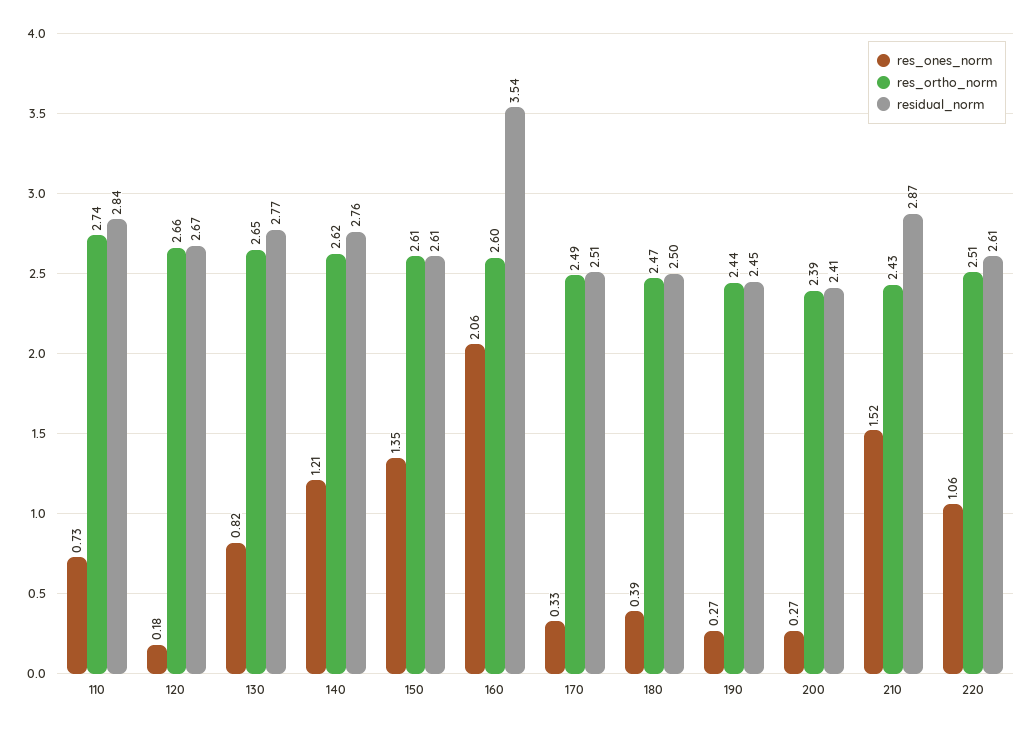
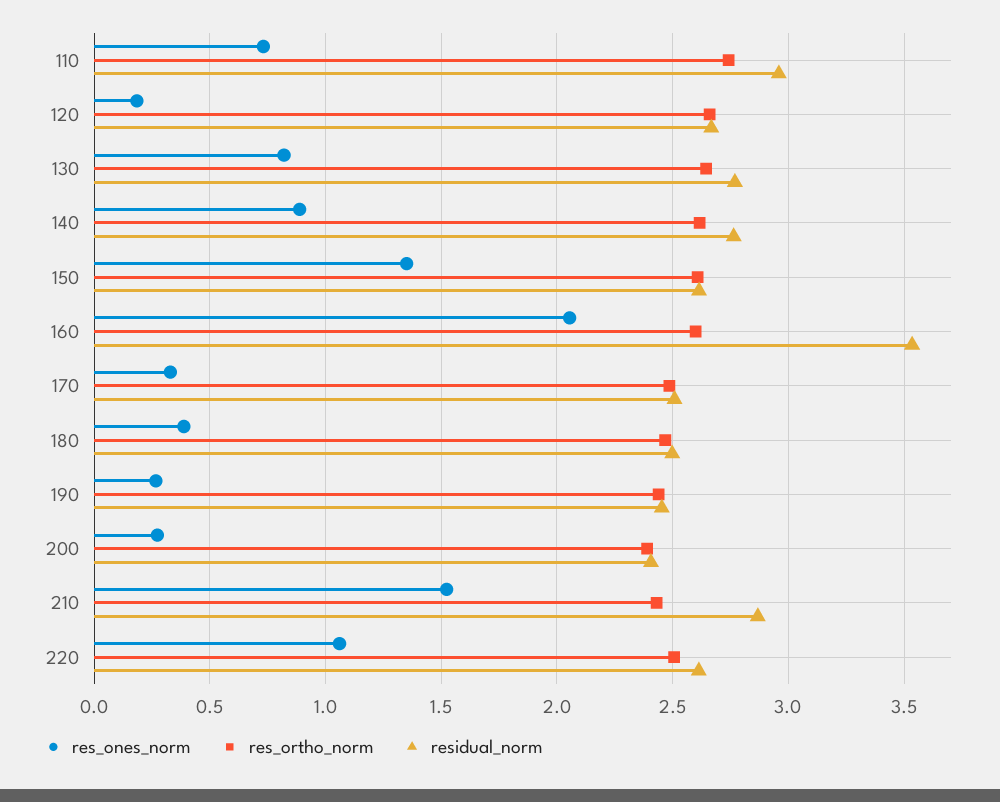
residual_norm, 110: 2.84 -> 2.95
res_ones_norm, 140: 1.21 -> 0.9

